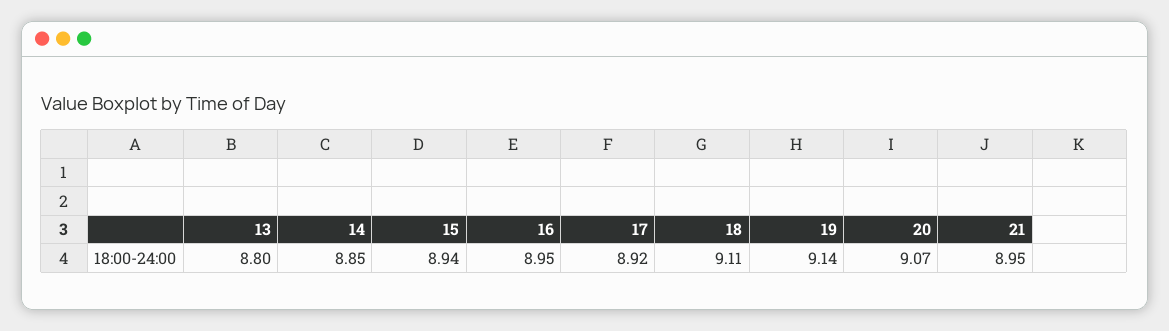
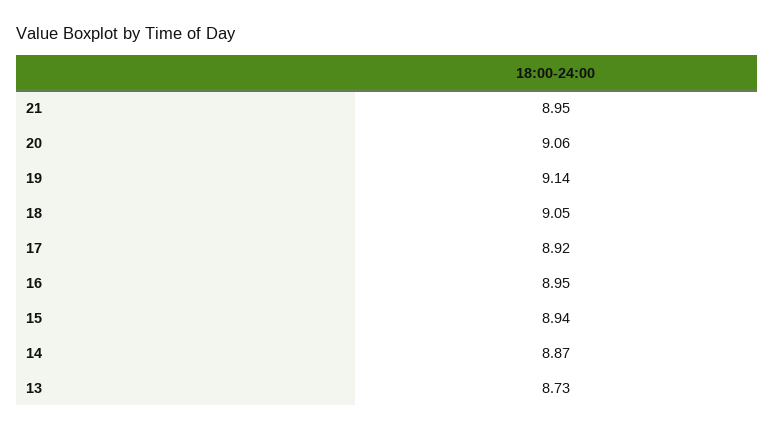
13: 8.8 -> 8.73
14: 8.85 -> 8.87
18: 9.11 -> 9.05
20: 9.07 -> 9.06

